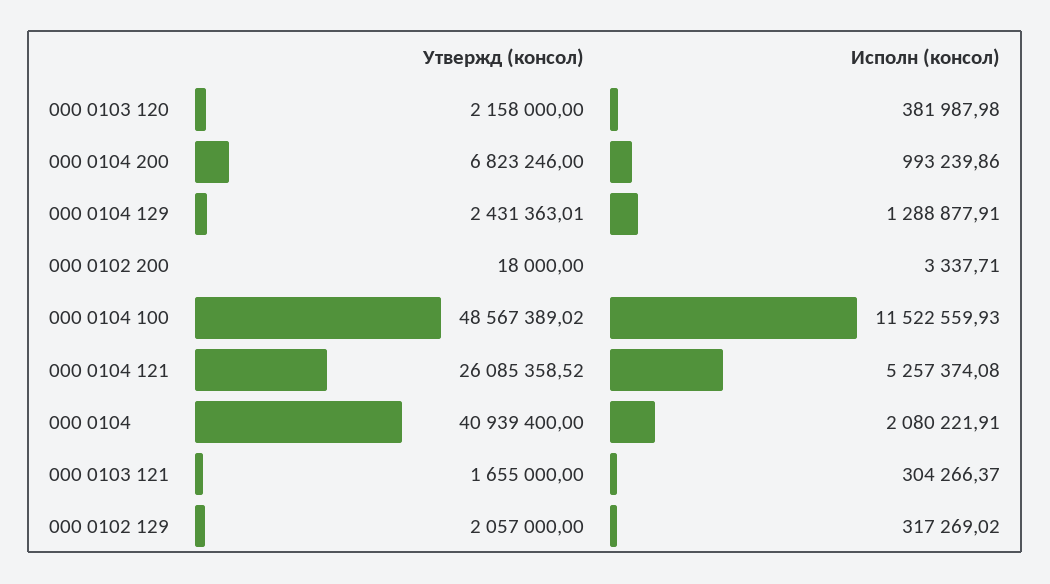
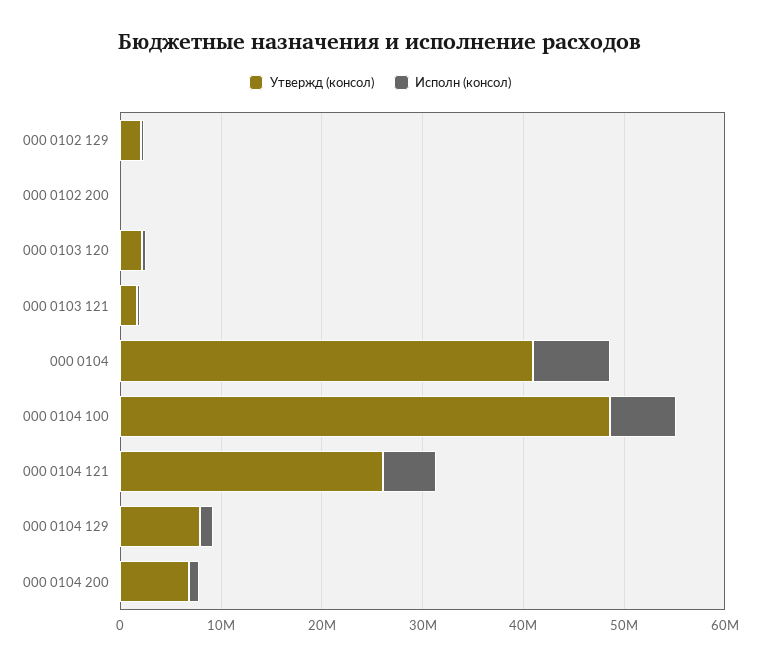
Утвержд (консол), 000 0104 129: 2431363.01 -> 8000000
Исполн (консол), 000 0104 100: 11522559.93 -> 6000000
Исполн (консол), 000 0104: 2080221.91 -> 8000000

